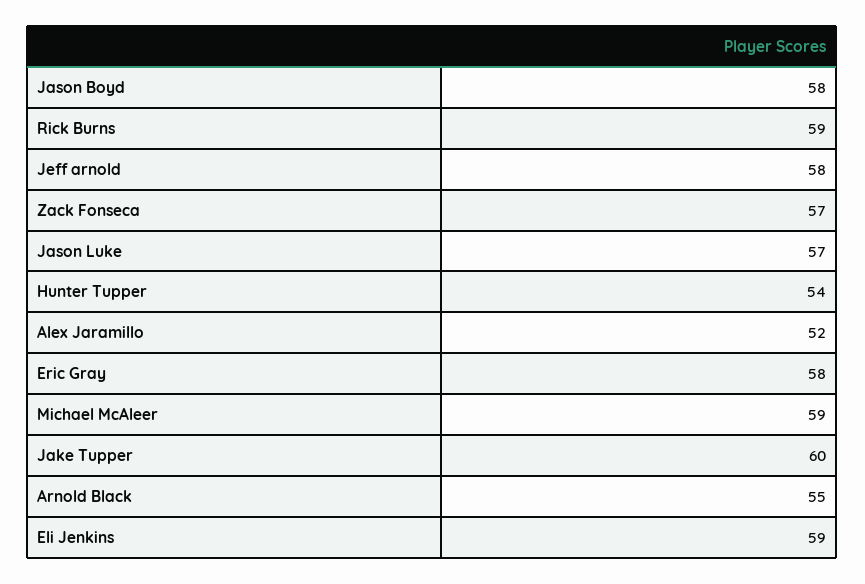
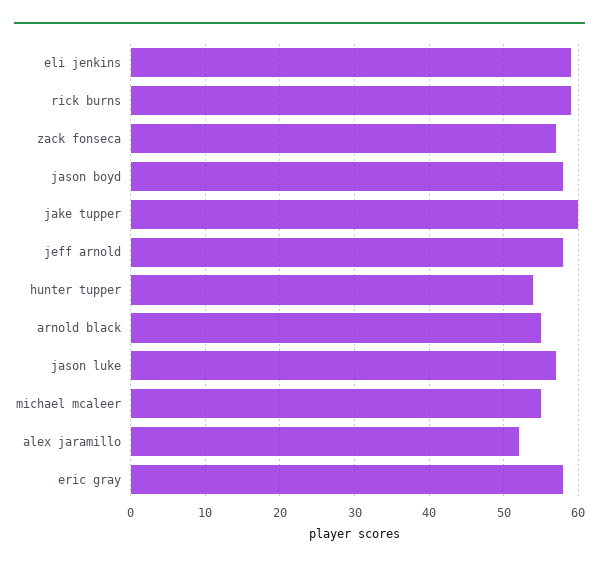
Michael McAleer: 59 -> 55

